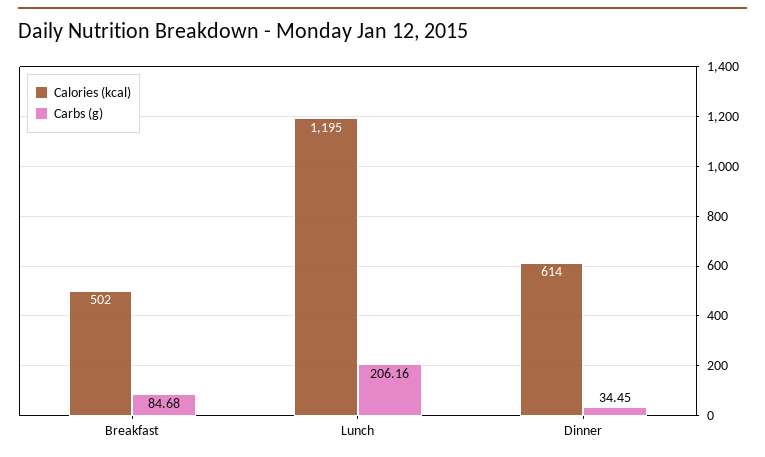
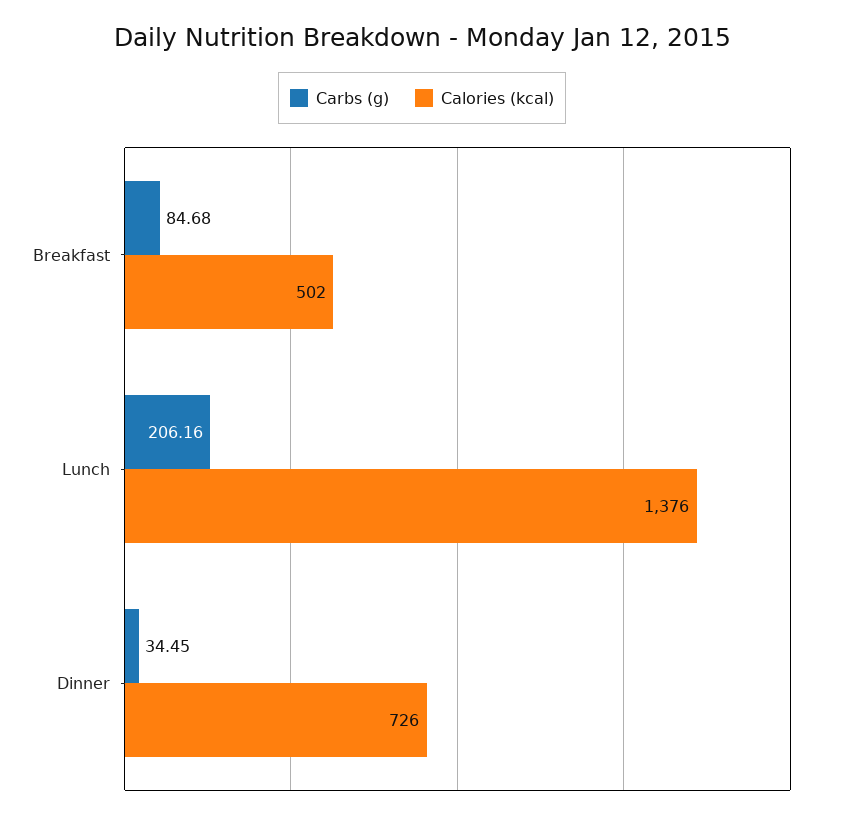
Calories (kcal), Lunch: 1195 -> 1376
Calories (kcal), Dinner: 614 -> 726

